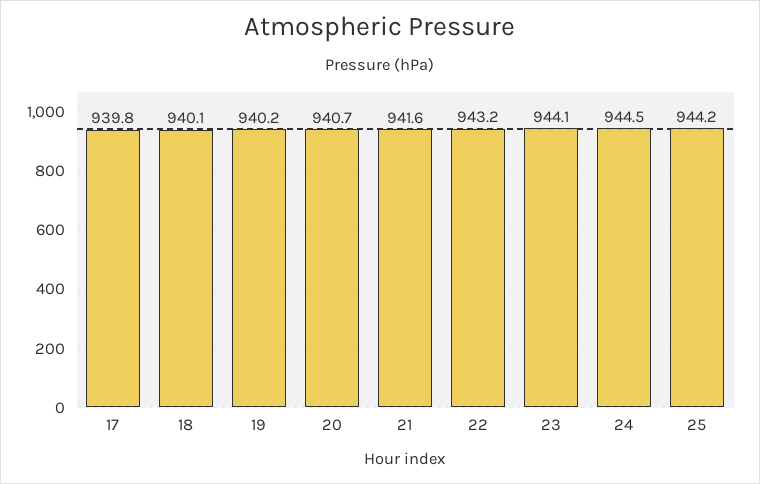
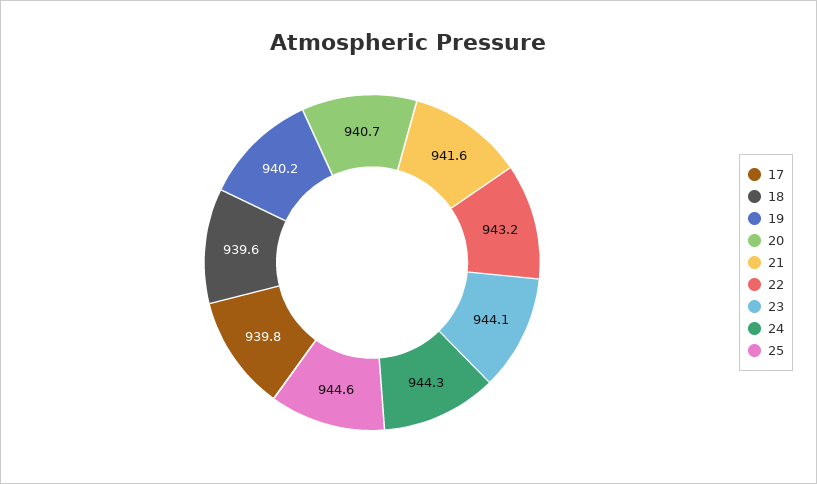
18: 940.1 -> 939.6
24: 944.5 -> 944.3
25: 944.2 -> 944.6

